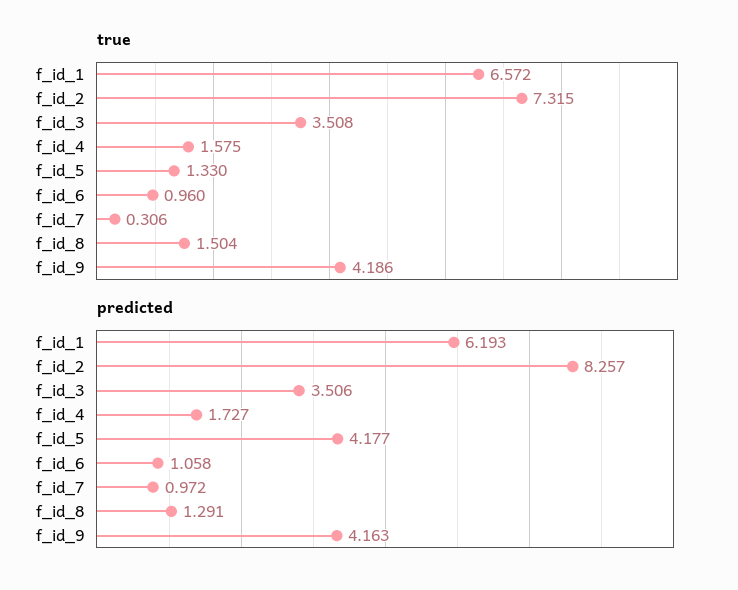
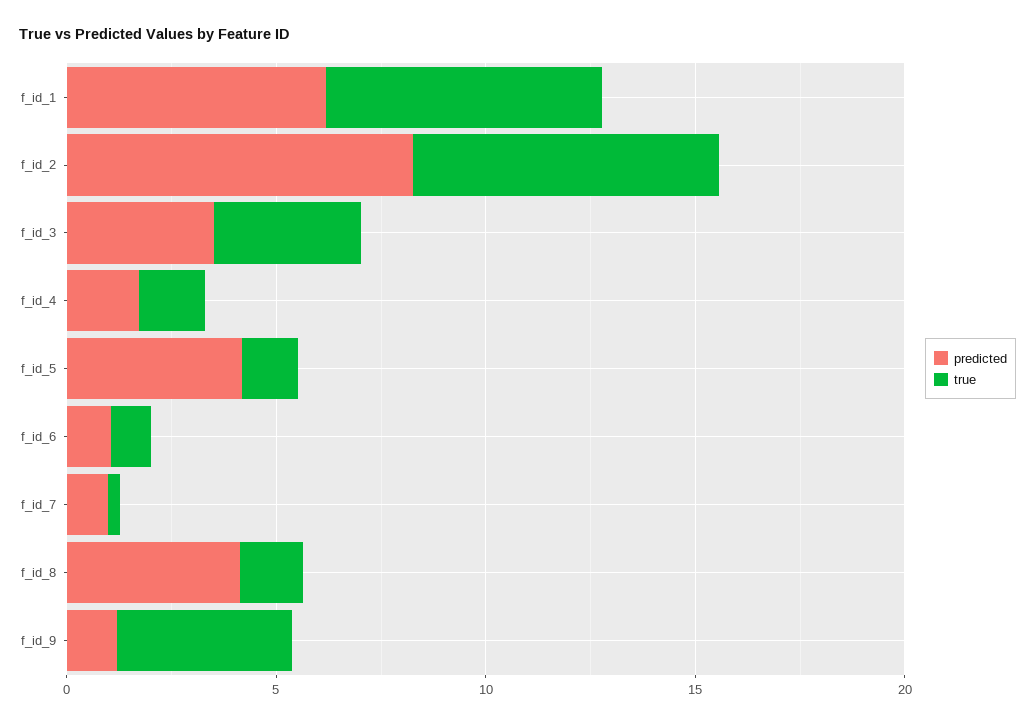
predicted, f_id_8: 1.291 -> 4
predicted, f_id_9: 4.163 -> 1

